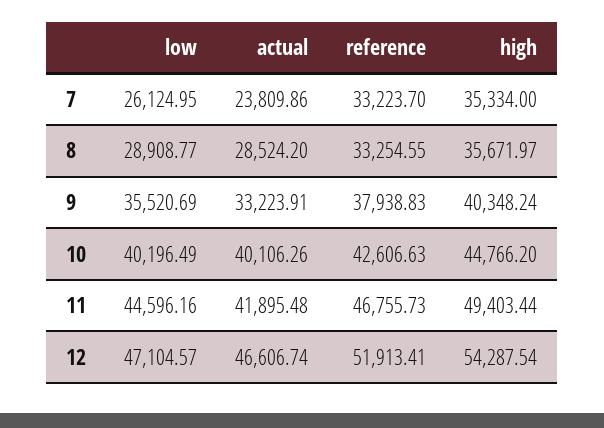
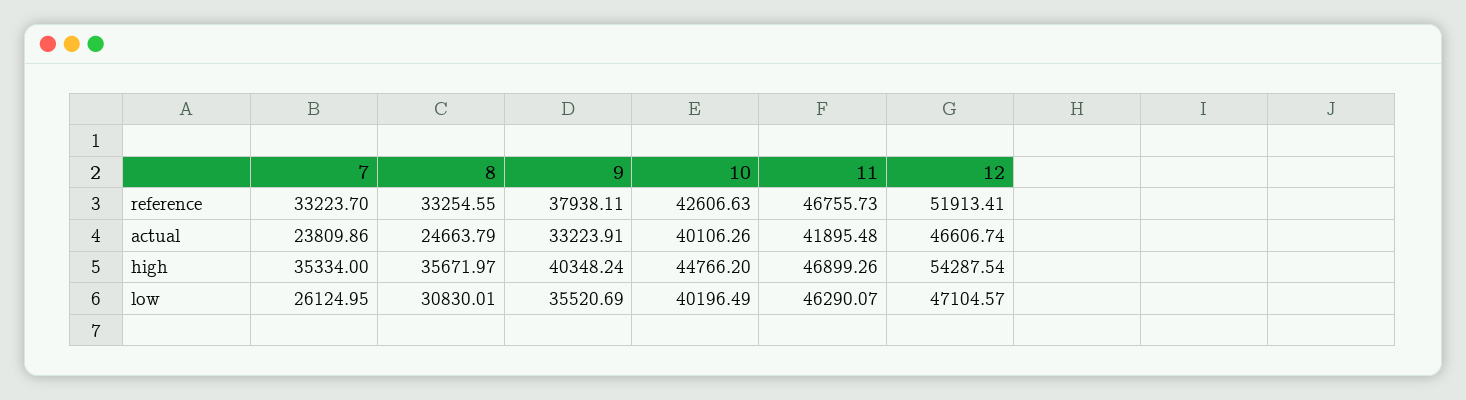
low, 8: 28908.77 -> 30830.01
actual, 8: 28524.2 -> 24663.79
reference, 9: 37938.83 -> 37938.11
low, 11: 44596.16 -> 46290.07
high, 11: 49403.44 -> 46899.26

